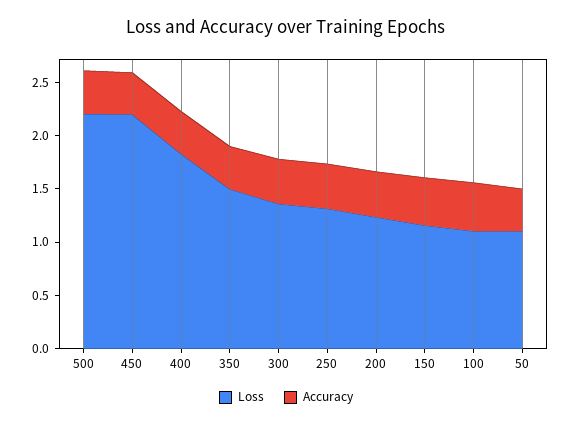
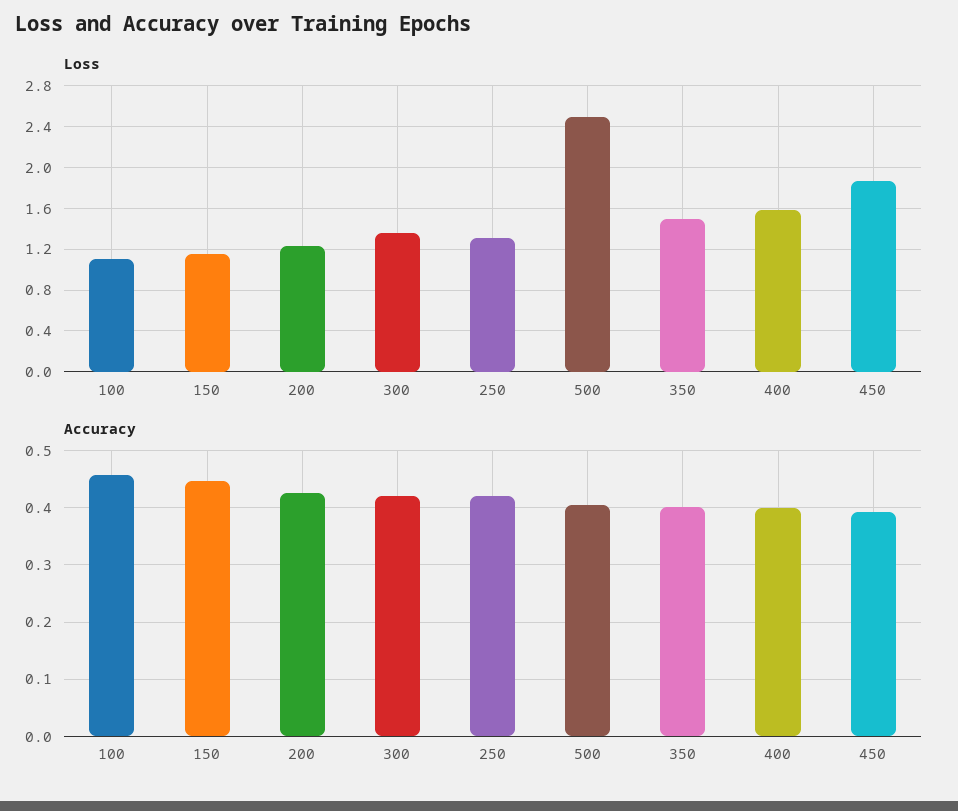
Loss, 500: 2.2 -> 2.5
Loss, 450: 2.2 -> 1.9
Loss, 400: 1.8 -> 1.6
Loss, 50: 1.1 -> none
Accuracy, 50: 0.4 -> none

